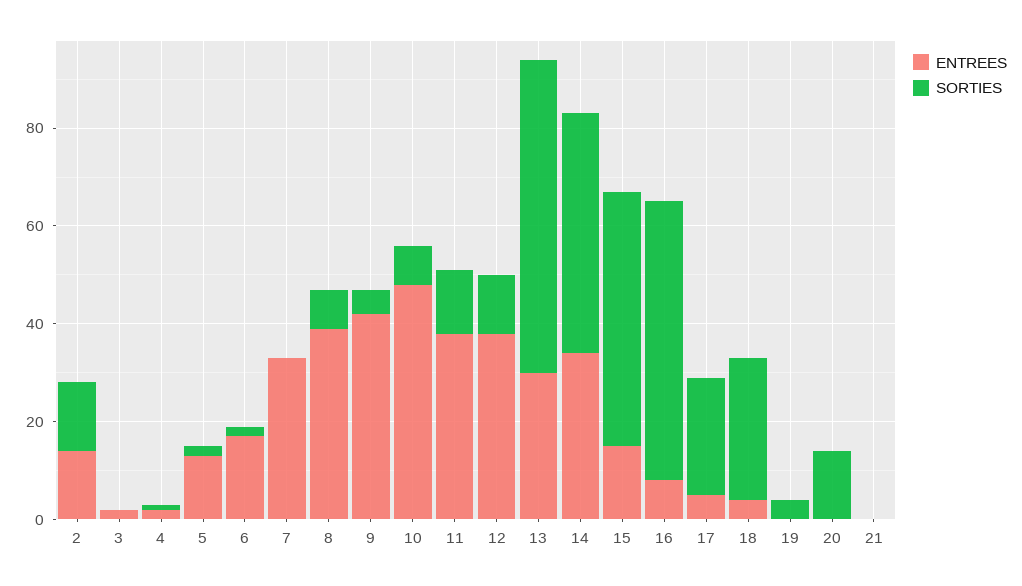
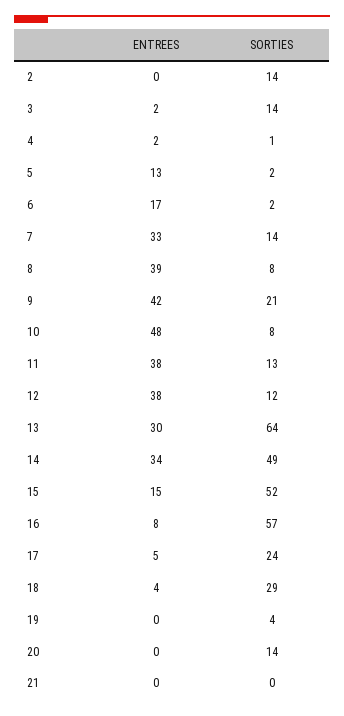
ENTREES, 2: 15 -> 0
SORTIES, 3: 0 -> 14
SORTIES, 7: 0 -> 14
SORTIES, 9: 5 -> 21

